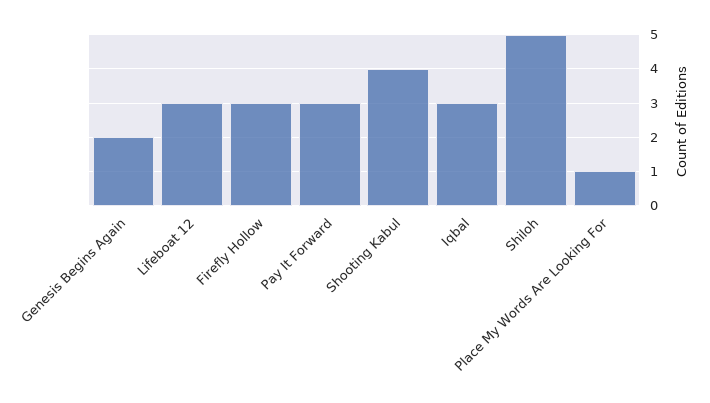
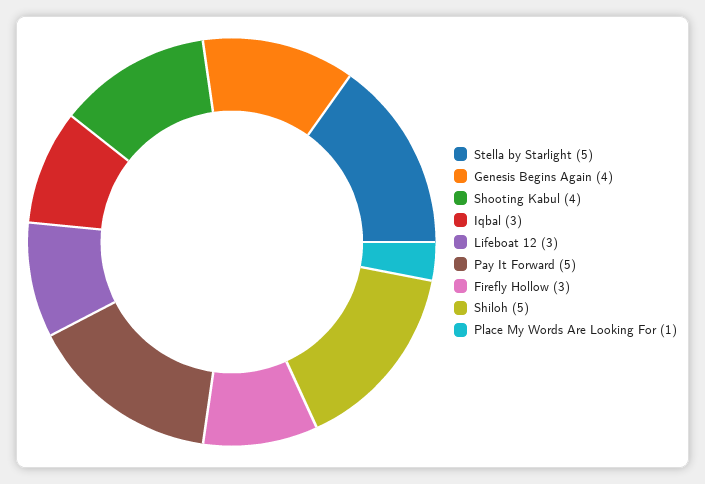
Genesis Begins Again: 2 -> 4
Pay It Forward: 3 -> 5
Stella by Starlight: none -> 5

